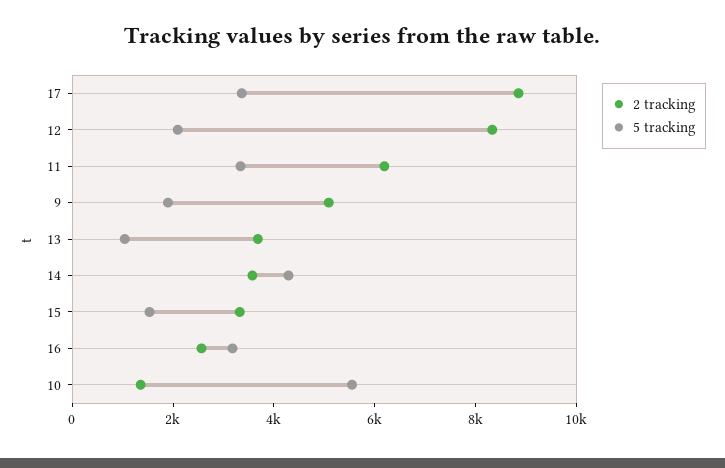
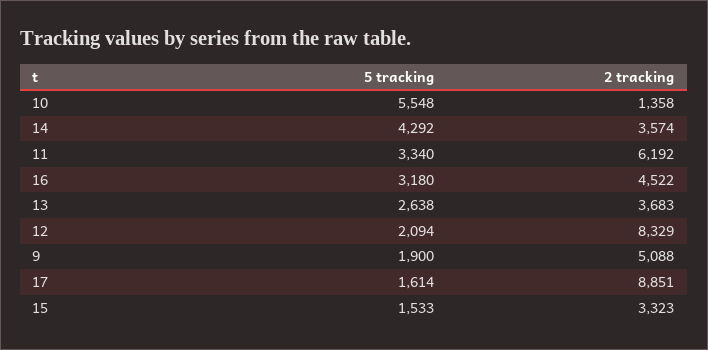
5 tracking, 17: 3500 -> 1614
5 tracking, 13: 1000 -> 2638
2 tracking, 16: 2500 -> 4522

